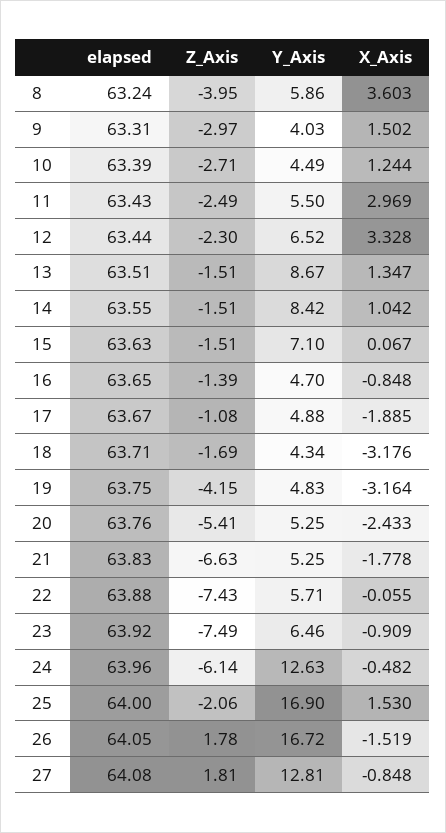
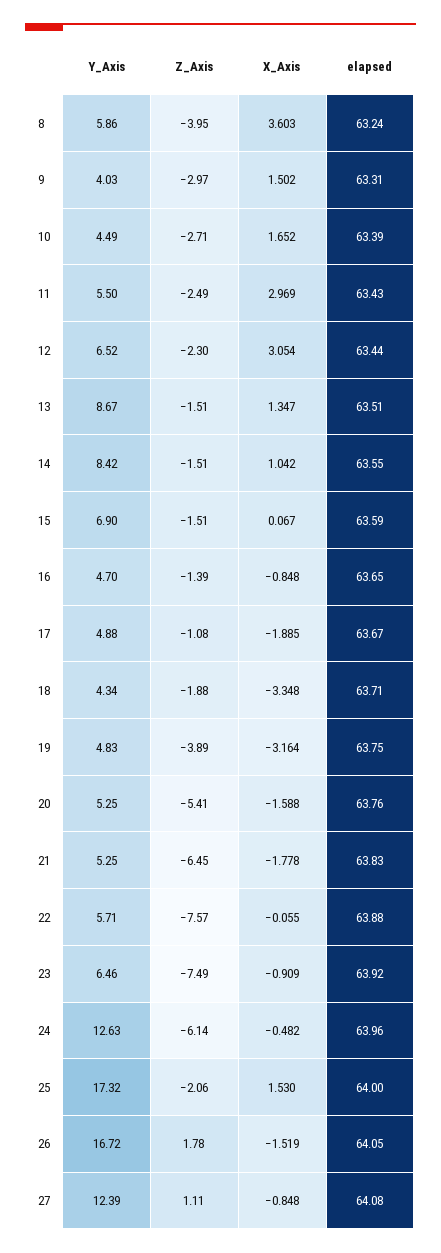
X_Axis, 10: 1.244 -> 1.652
X_Axis, 12: 3.328 -> 3.054
elapsed, 15: 63.63 -> 63.59
Y_Axis, 15: 7.1 -> 6.9
Z_Axis, 18: -1.69 -> -1.88
X_Axis, 18: -3.176 -> -3.348
Z_Axis, 19: -4.15 -> -3.89
X_Axis, 20: -2.433 -> -1.588
Z_Axis, 21: -6.63 -> -6.45
Z_Axis, 22: -7.43 -> -7.57
Y_Axis, 25: 16.9 -> 17.32
Z_Axis, 27: 1.81 -> 1.11
Y_Axis, 27: 12.81 -> 12.39

